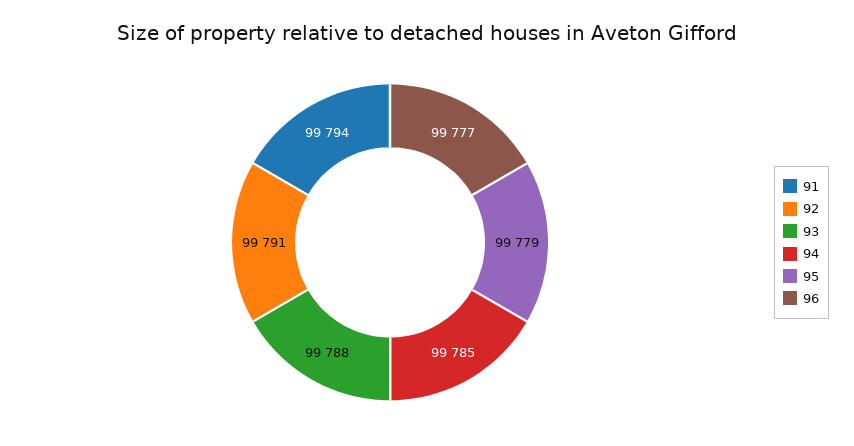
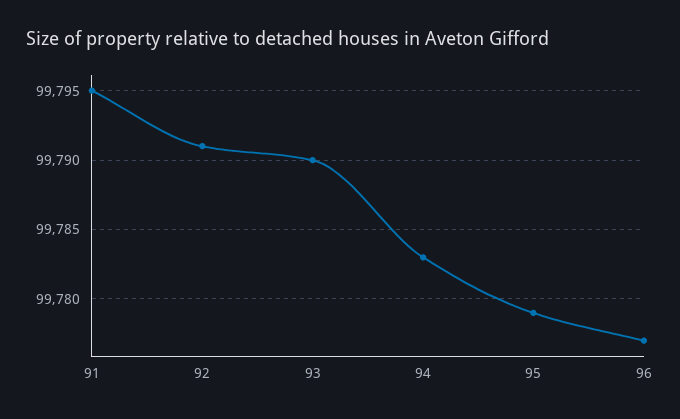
91: 99794 -> 99795
93: 99788 -> 99790
94: 99785 -> 99783

